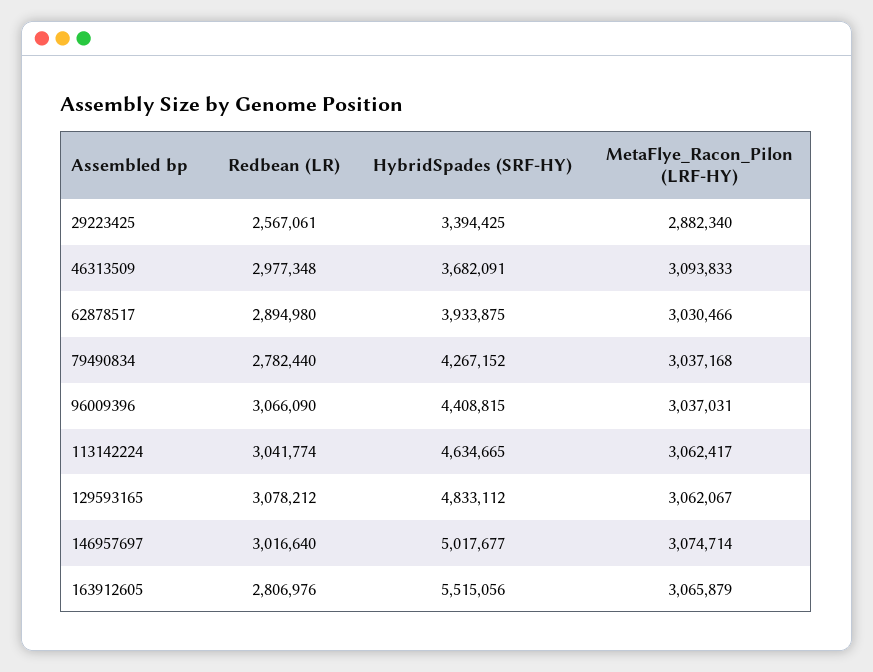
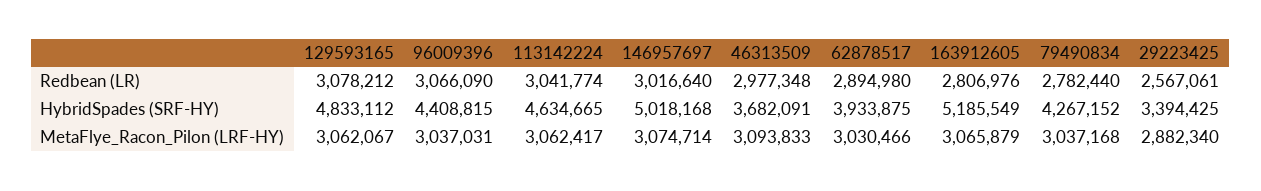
HybridSpades (SRF-HY), 146957697: 5017677 -> 5018168
HybridSpades (SRF-HY), 163912605: 5515056 -> 5185549

